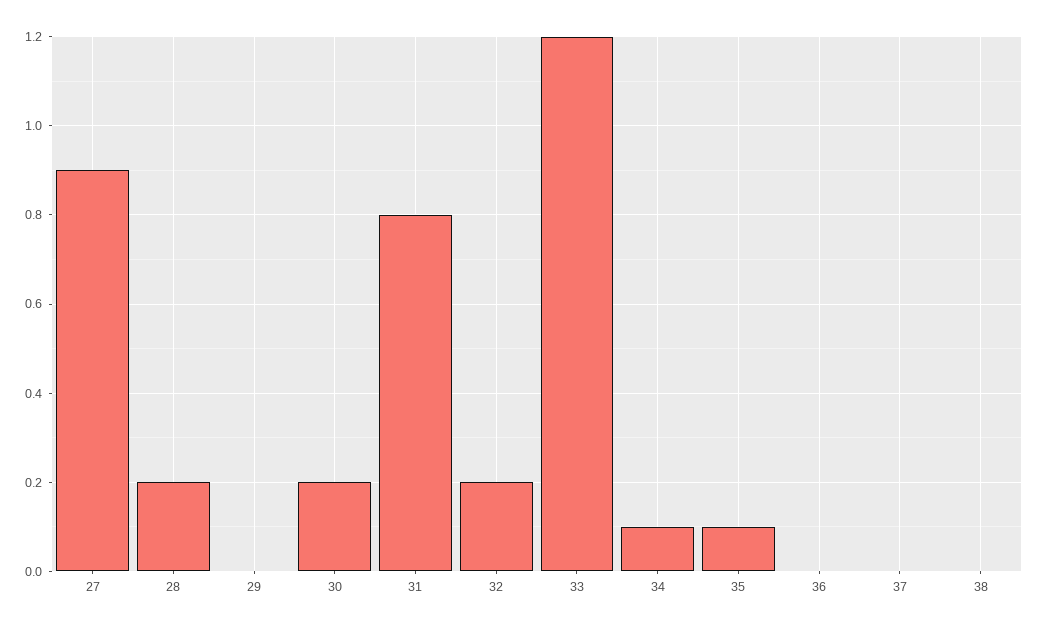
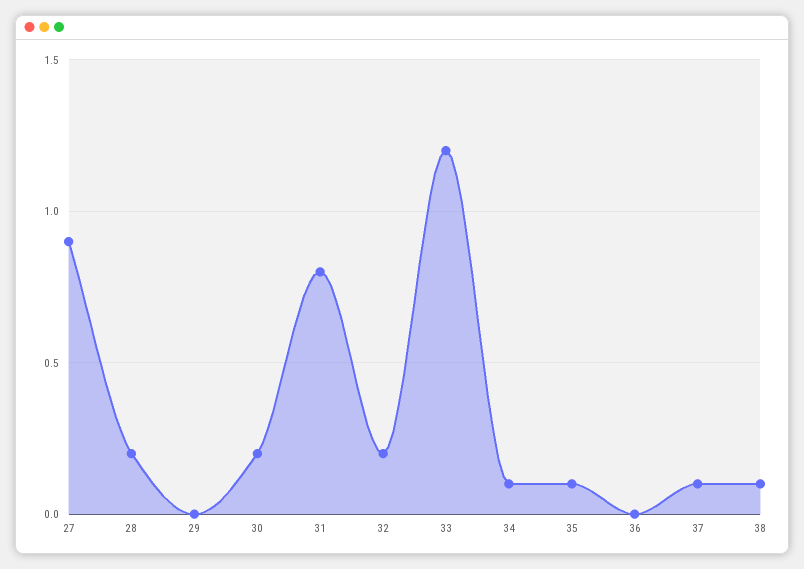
37: 0 -> 0.1
38: 0 -> 0.1

